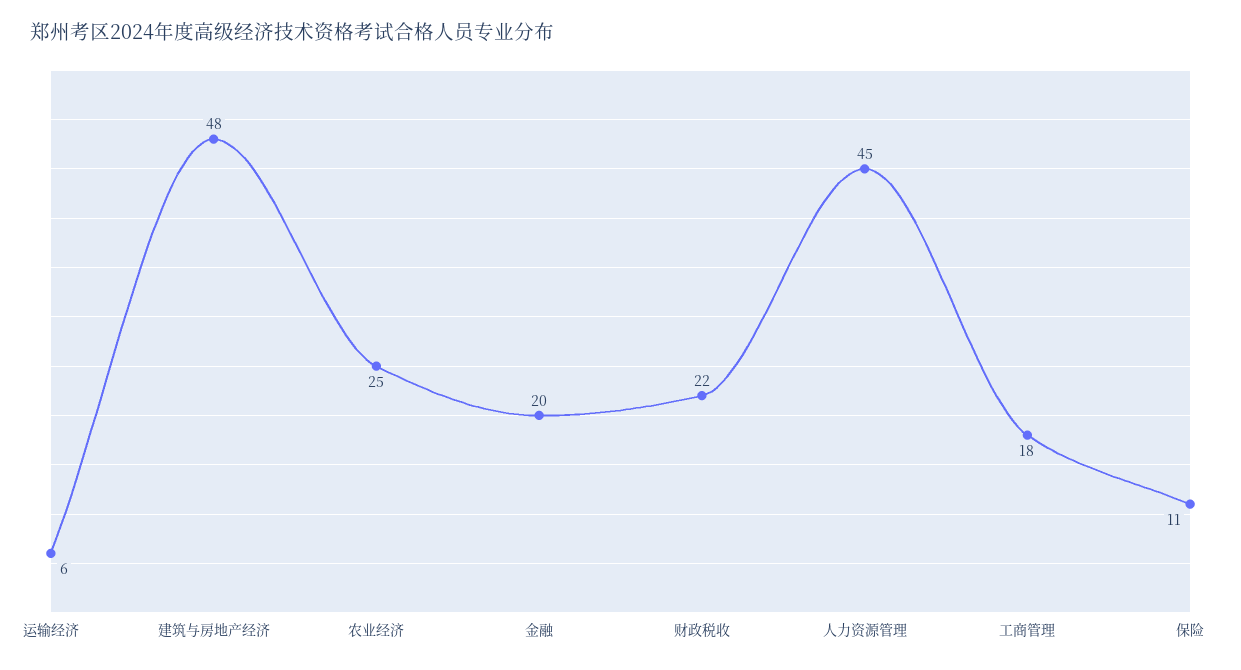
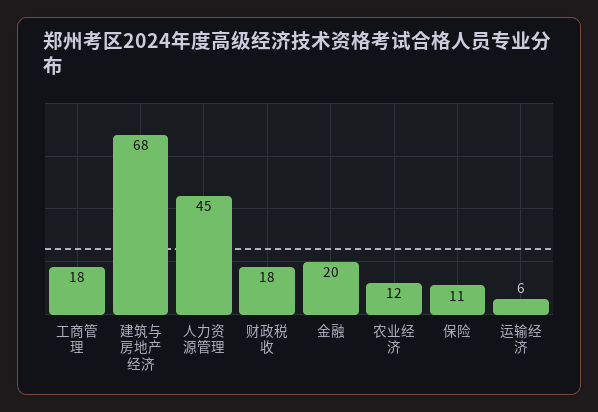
建筑与房地产经济: 48 -> 68
农业经济: 25 -> 12
财政税收: 22 -> 18

